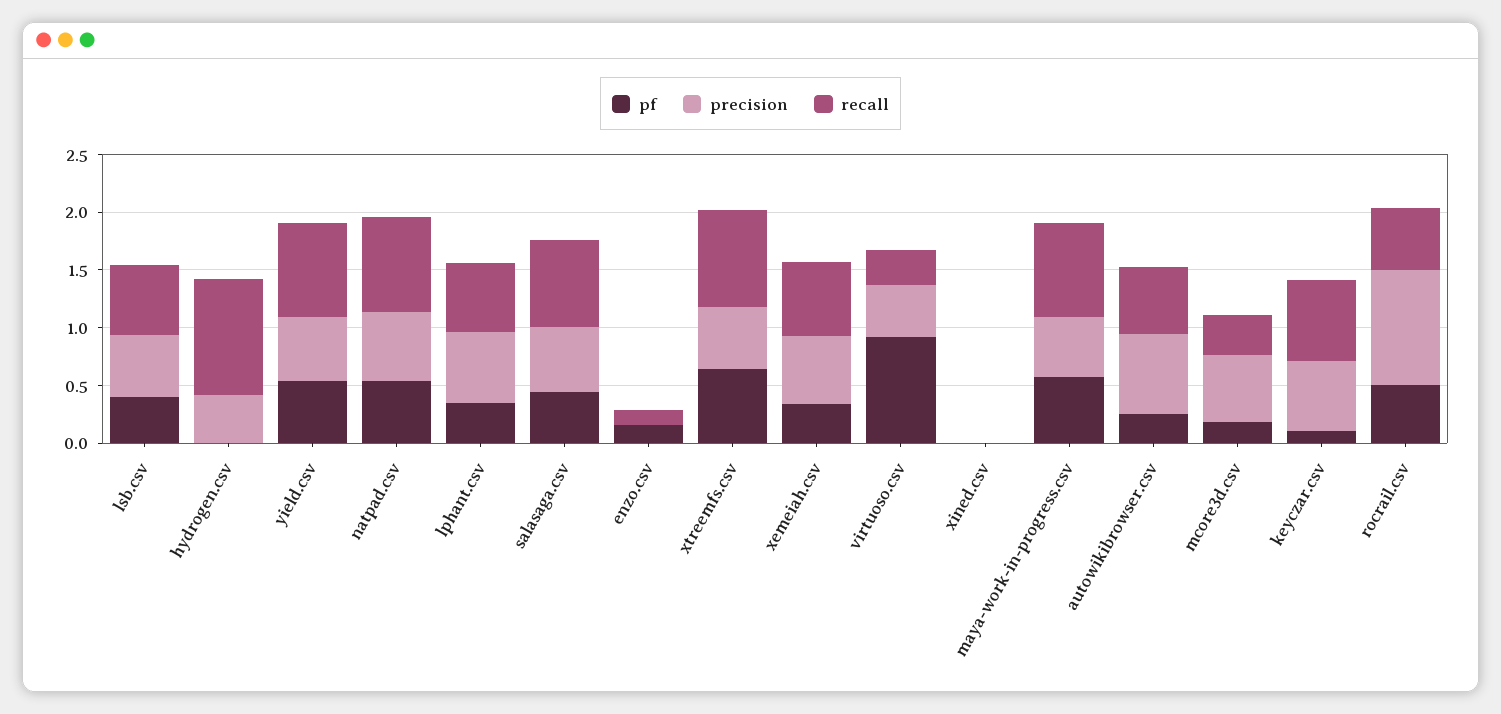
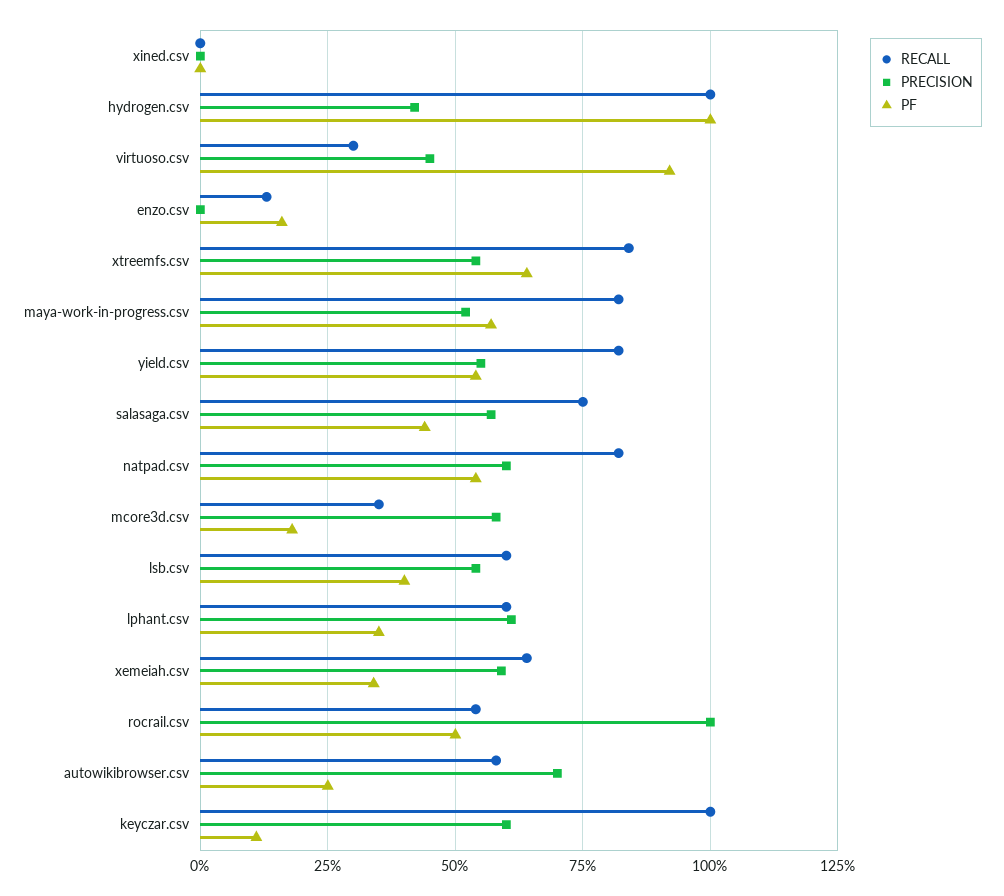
pf, hydrogen.csv: 0 -> 1
recall, keyczar.csv: 0.7 -> 1

